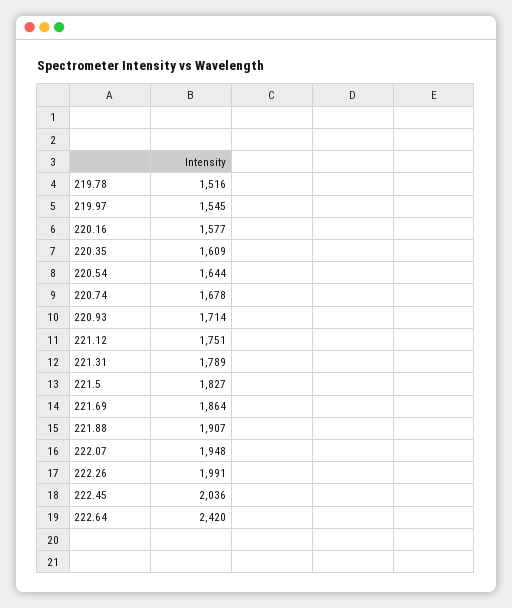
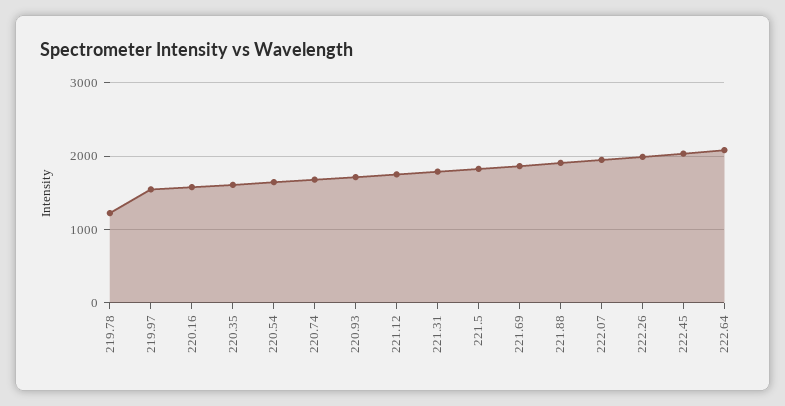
219.78: 1516 -> 1200
222.64: 2420 -> 2100

